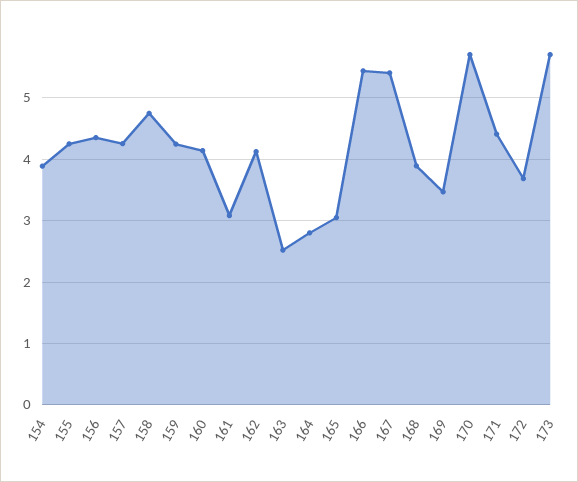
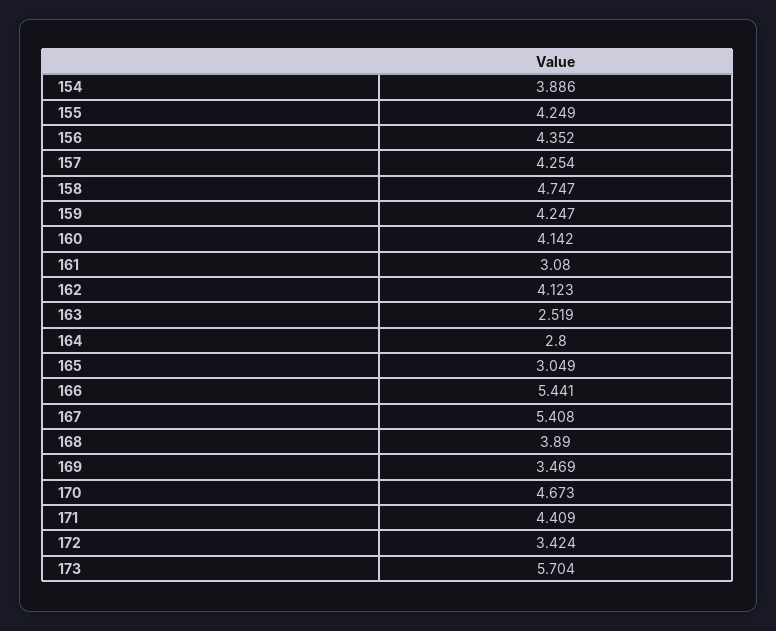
170: 5.7 -> 4.673
172: 3.7 -> 3.424

